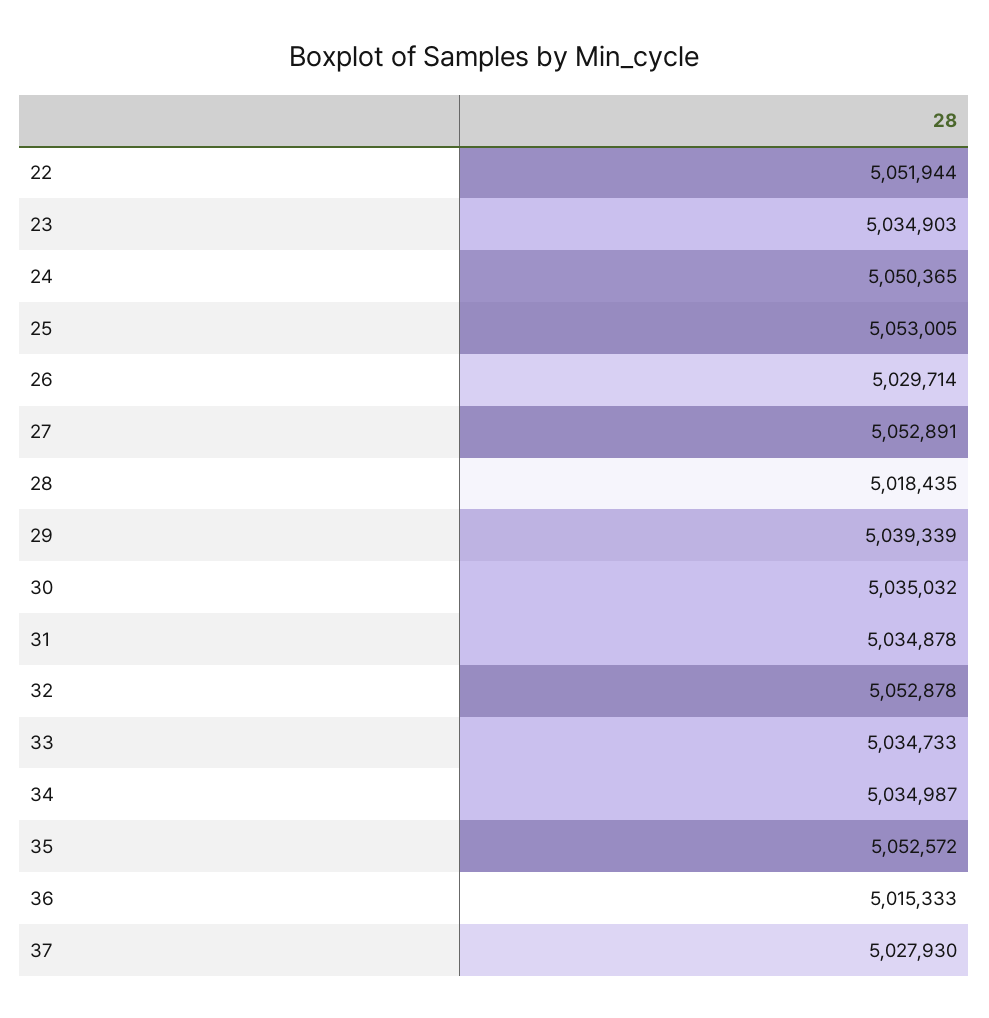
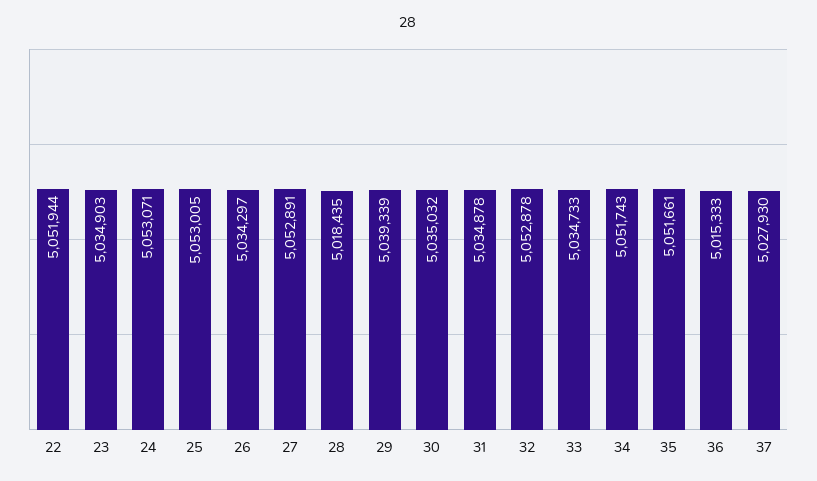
24: 5050365 -> 5053071
26: 5029714 -> 5034297
34: 5034987 -> 5051743
35: 5052572 -> 5051661

